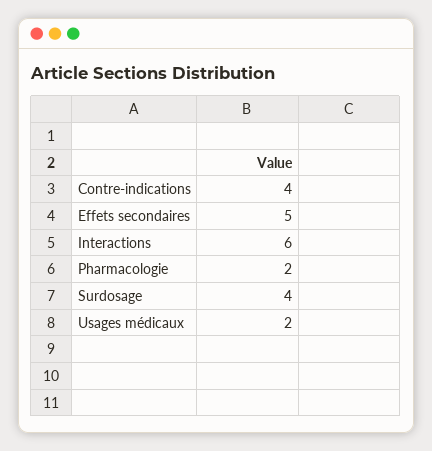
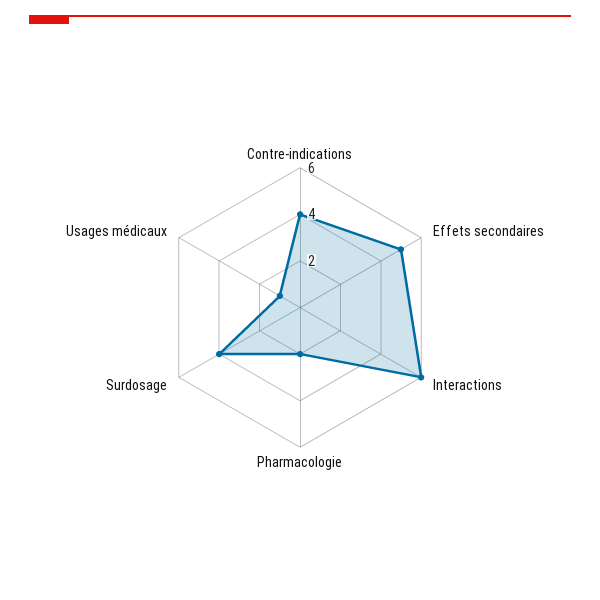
Usages médicaux: 2 -> 1

